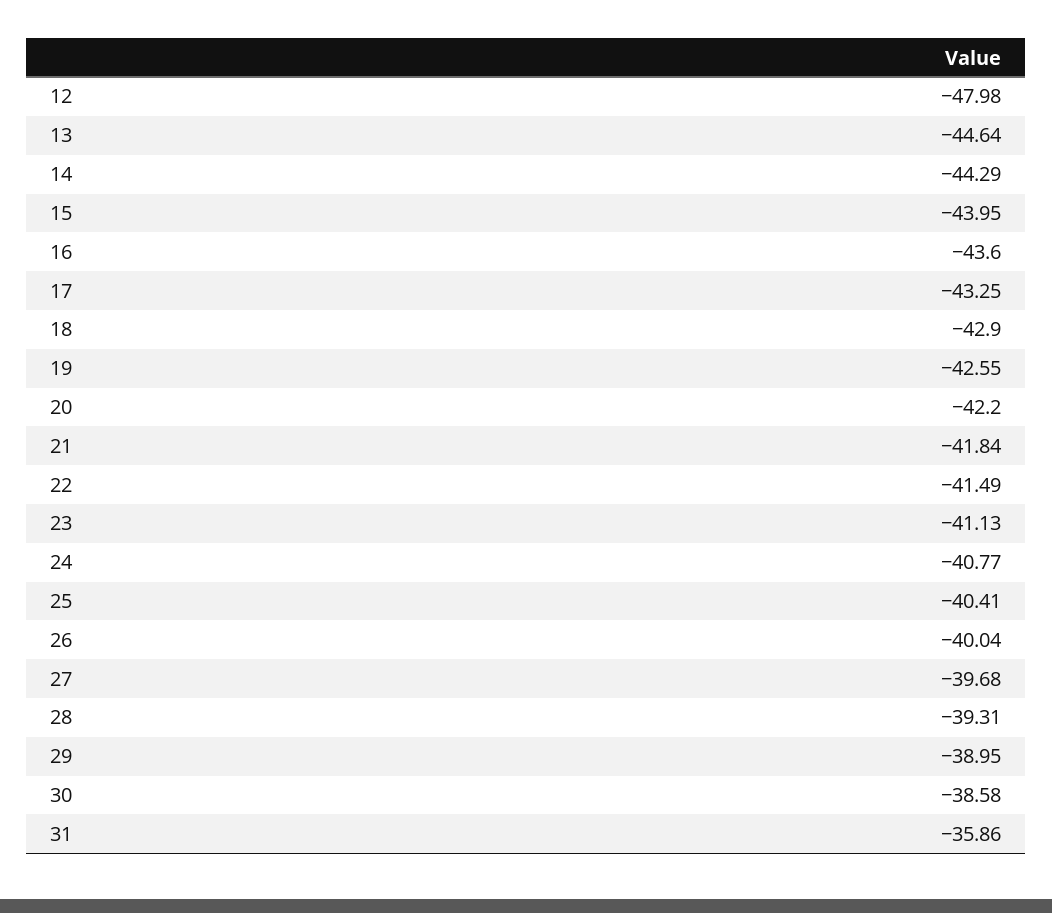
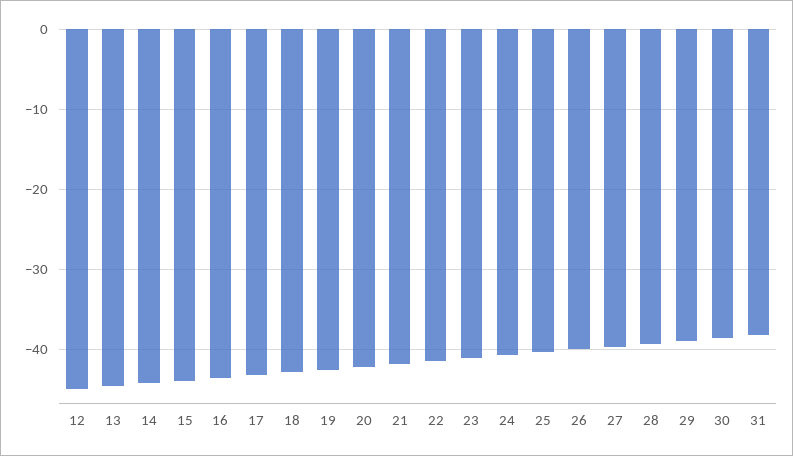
12: -47.98 -> -45
31: -35.86 -> -38

